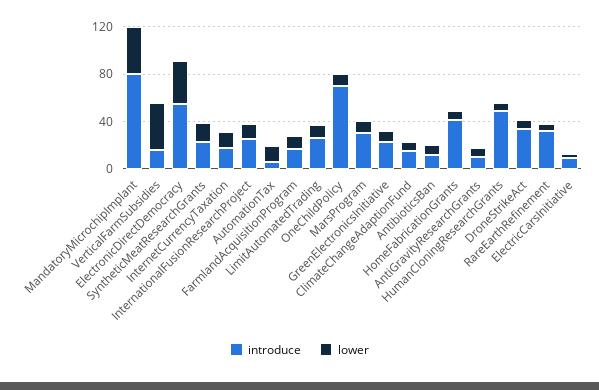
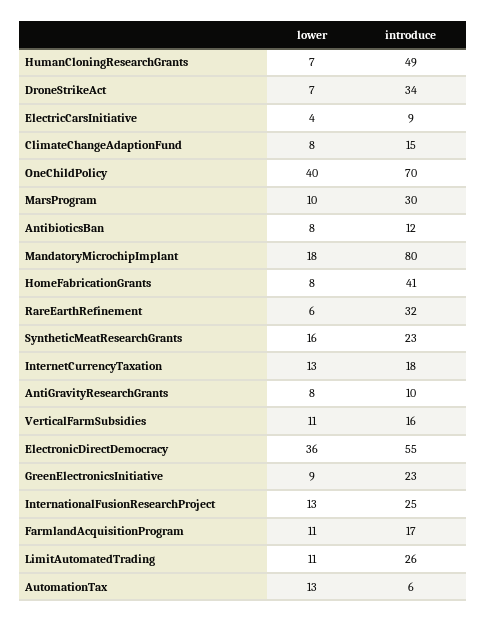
lower, MandatoryMicrochipImplant: 40 -> 18
lower, VerticalFarmSubsidies: 40 -> 11
lower, OneChildPolicy: 10 -> 40

